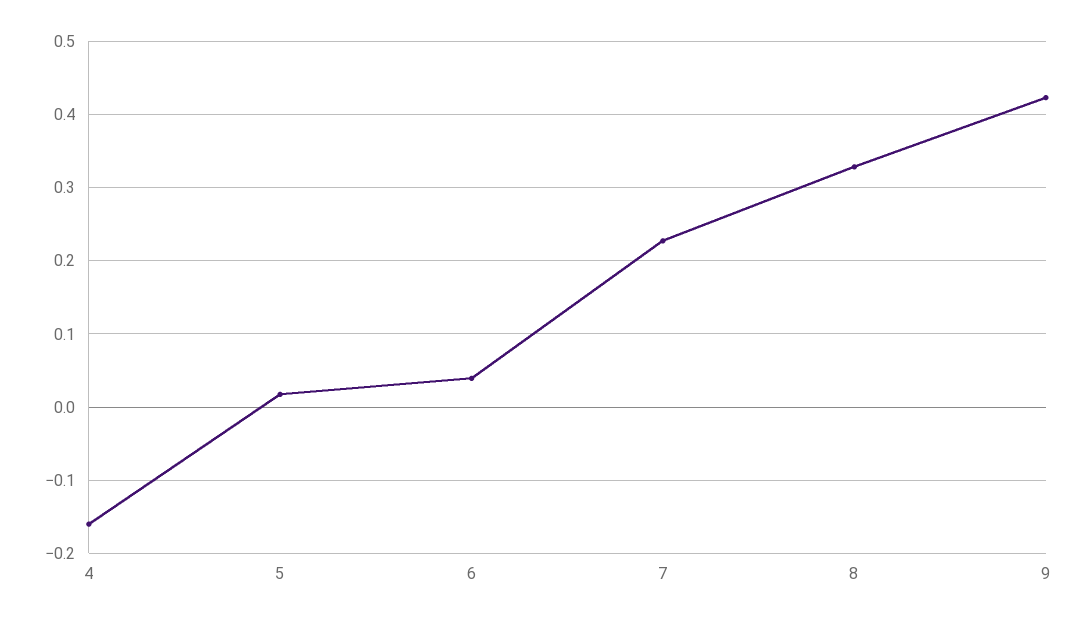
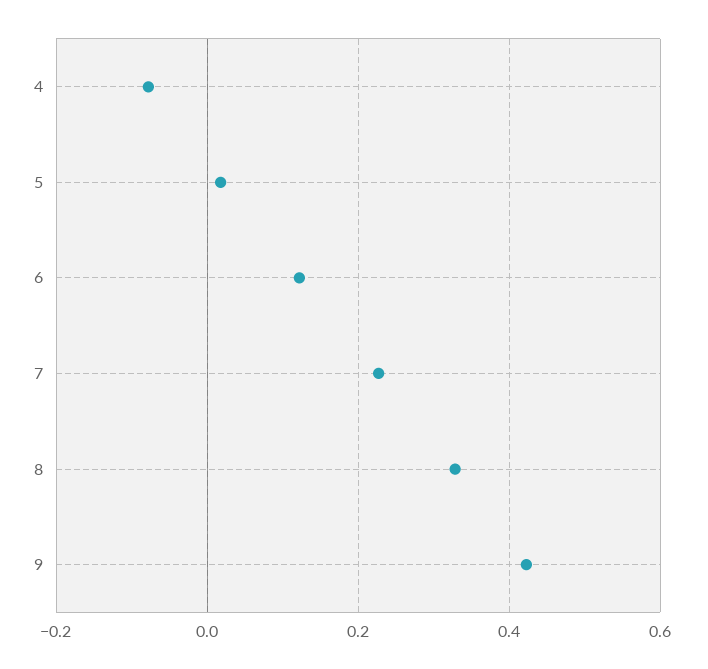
4: -0.16 -> -0.08
6: 0.04 -> 0.12

